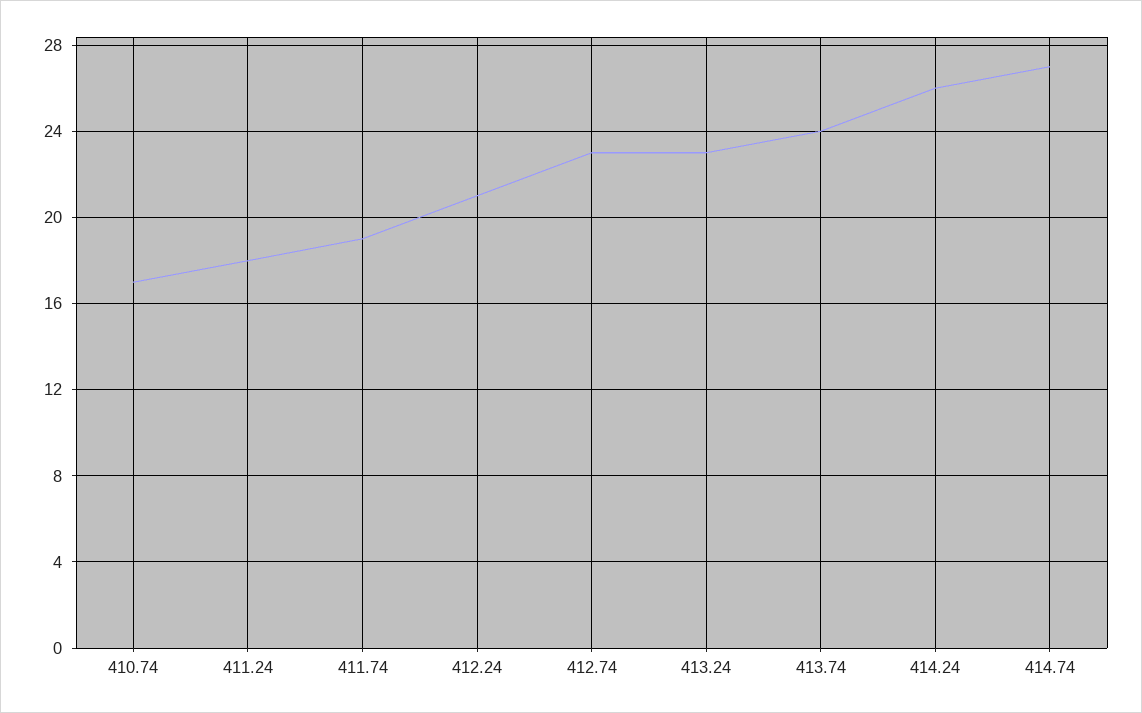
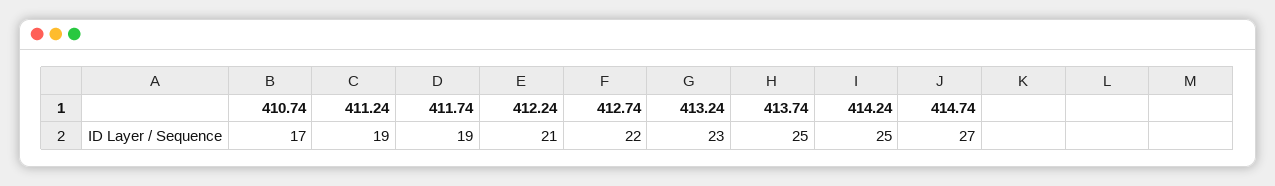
411.24: 18 -> 19
412.74: 23 -> 22
413.74: 24 -> 25
414.24: 26 -> 25

